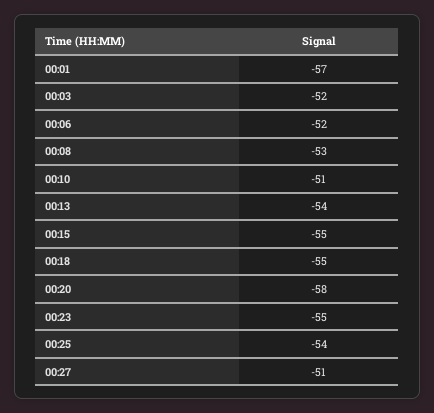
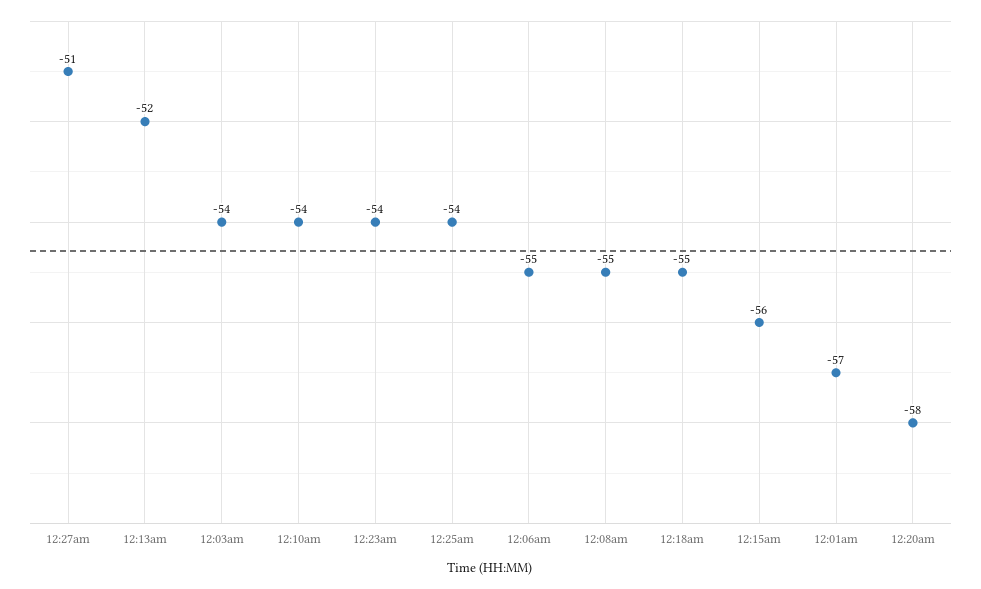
00:03: -52 -> -54
00:06: -52 -> -55
00:08: -53 -> -55
00:10: -51 -> -54
00:13: -54 -> -52
00:15: -55 -> -56
00:23: -55 -> -54

